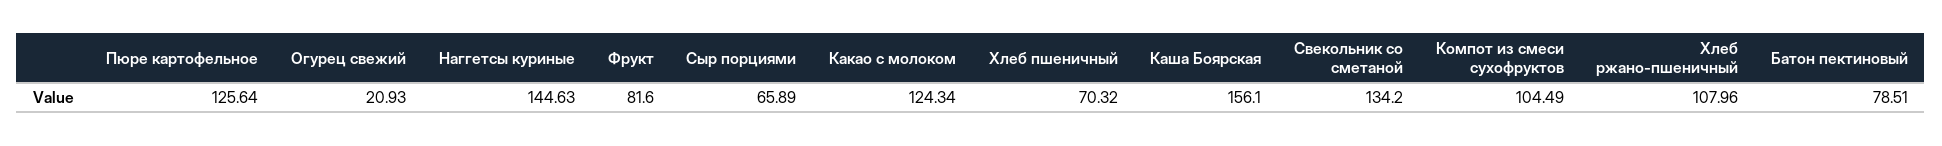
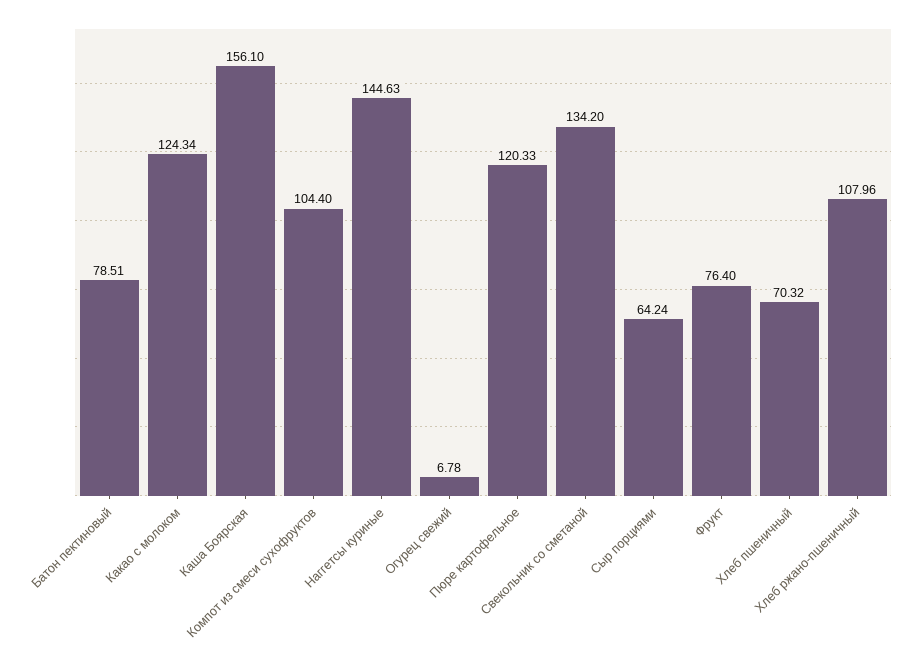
Пюре картофельное: 125.64 -> 120.33
Огурец свежий: 20.93 -> 6.78
Фрукт: 81.6 -> 76.4
Сыр порциями: 65.89 -> 64.24
Компот из смеси сухофруктов: 104.49 -> 104.4

